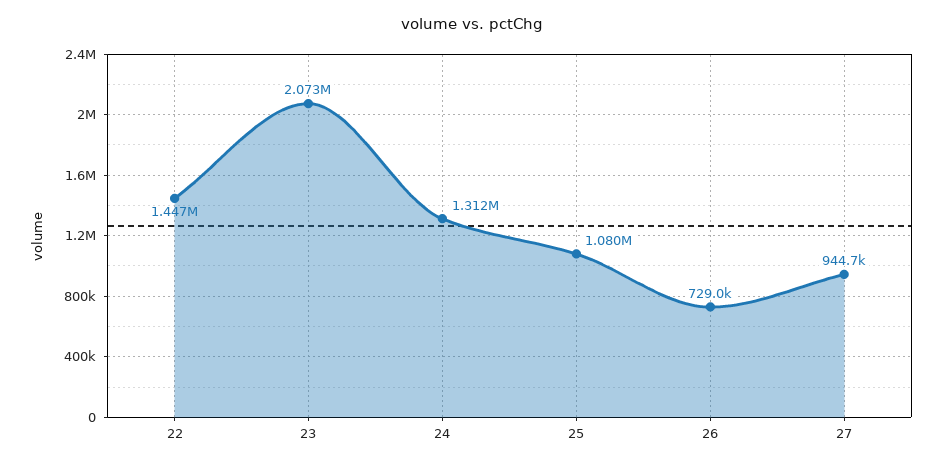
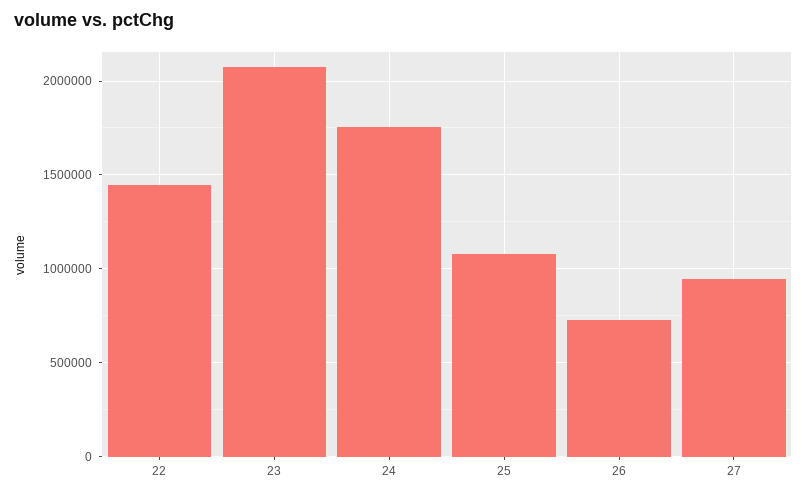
24: 1312000 -> 1750000

